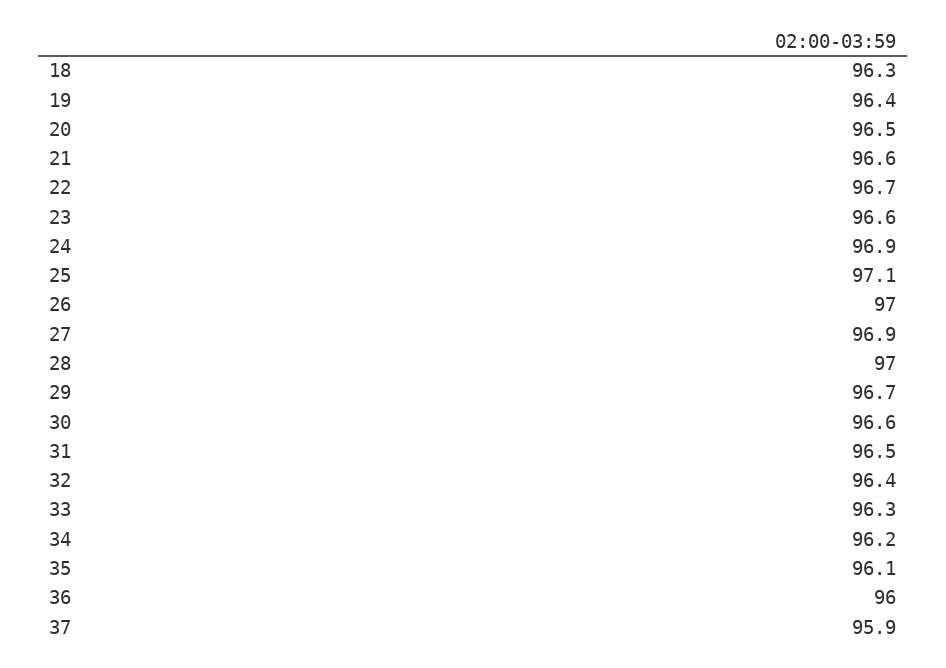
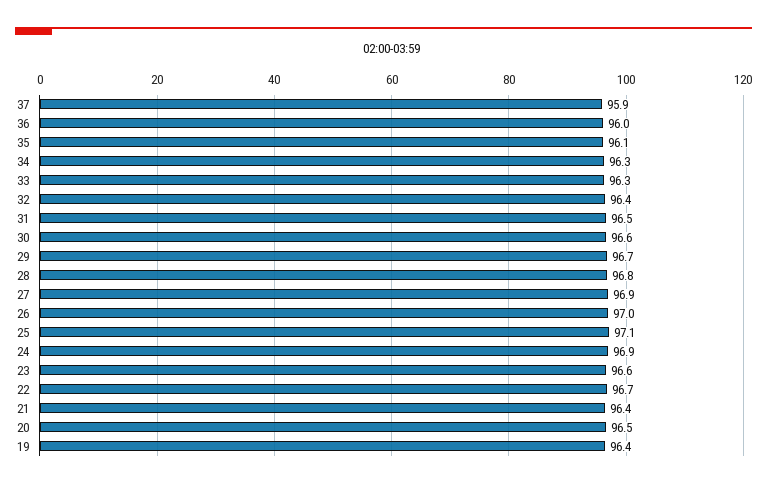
18: 96.3 -> none
21: 96.6 -> 96.4
28: 97 -> 96.8
34: 96.2 -> 96.3

